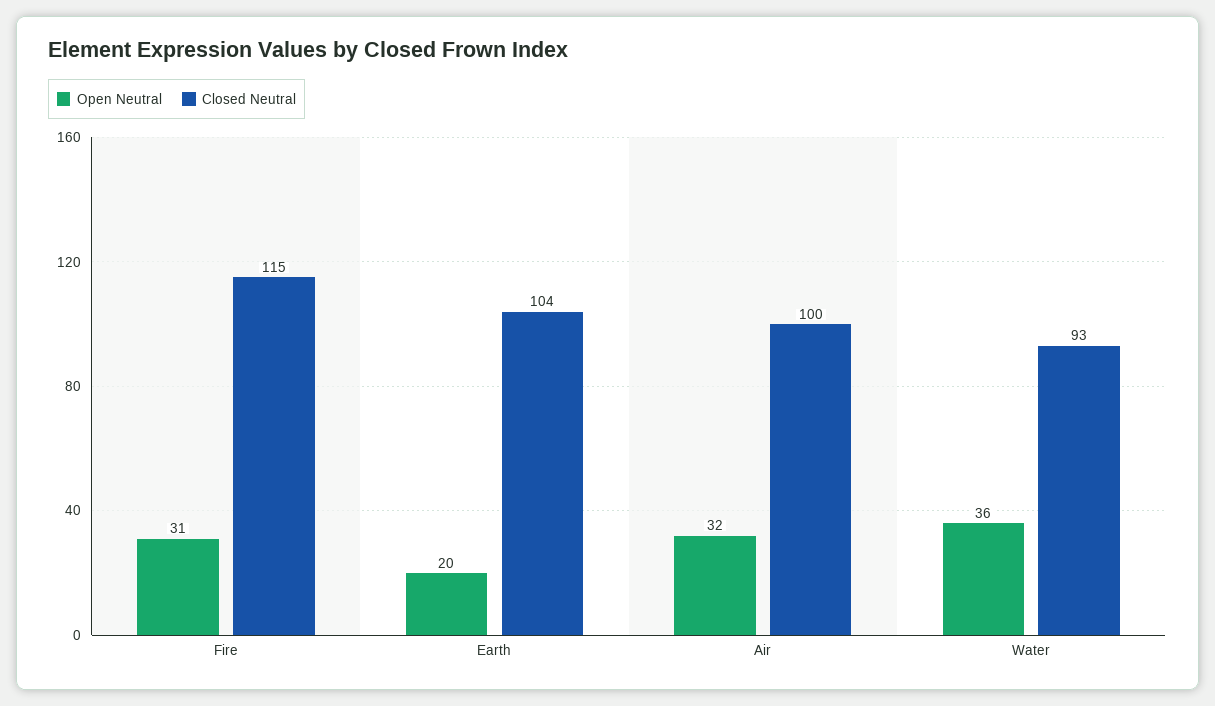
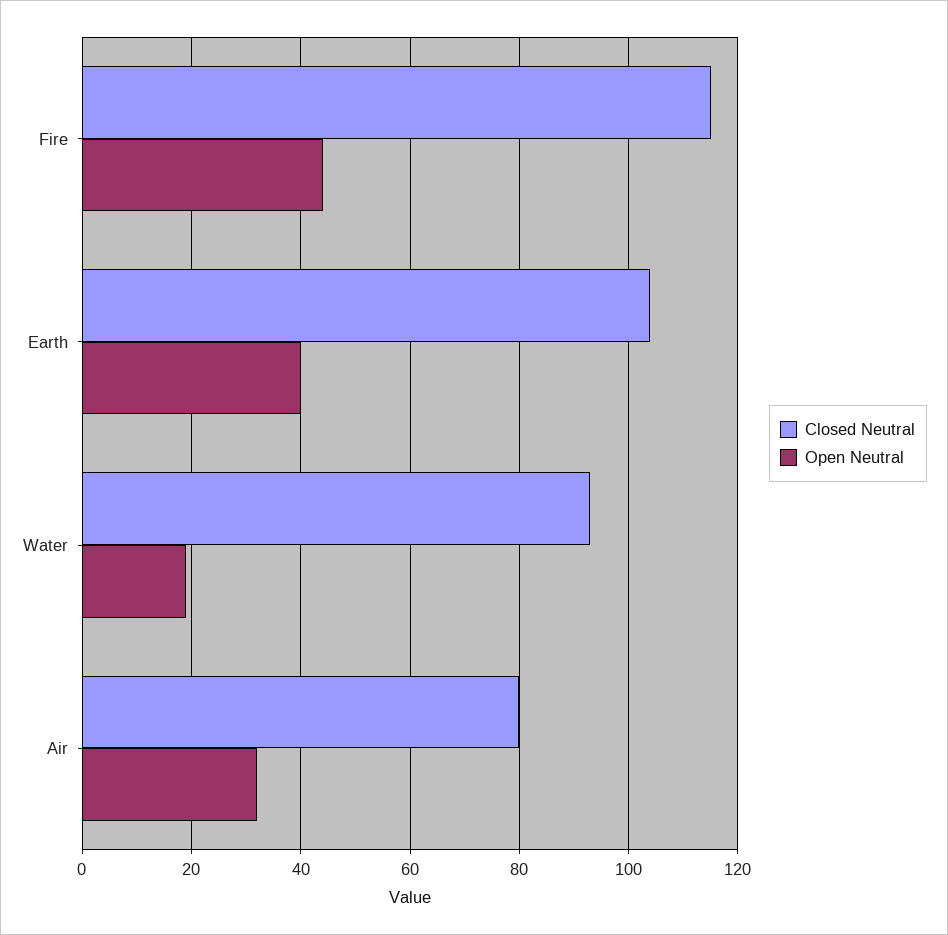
Open Neutral, Fire: 31 -> 45
Open Neutral, Earth: 20 -> 40
Closed Neutral, Air: 100 -> 80
Open Neutral, Water: 36 -> 20

